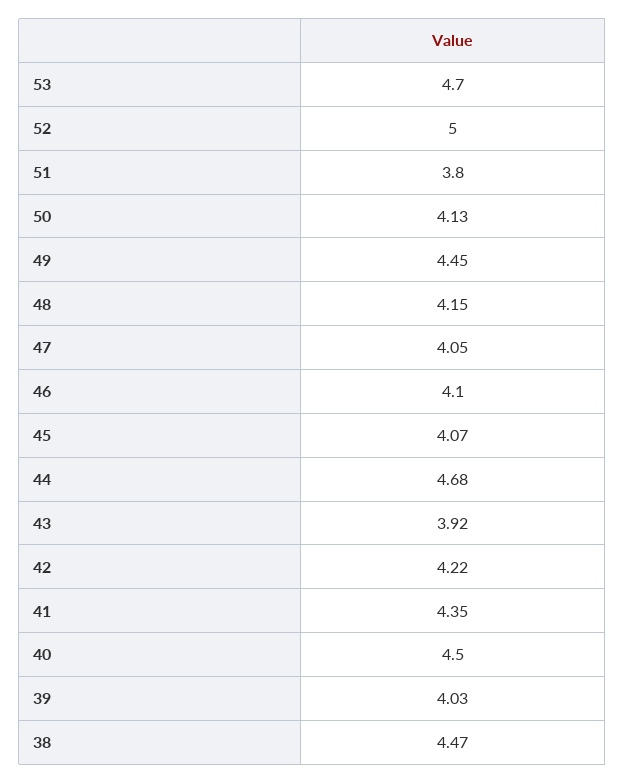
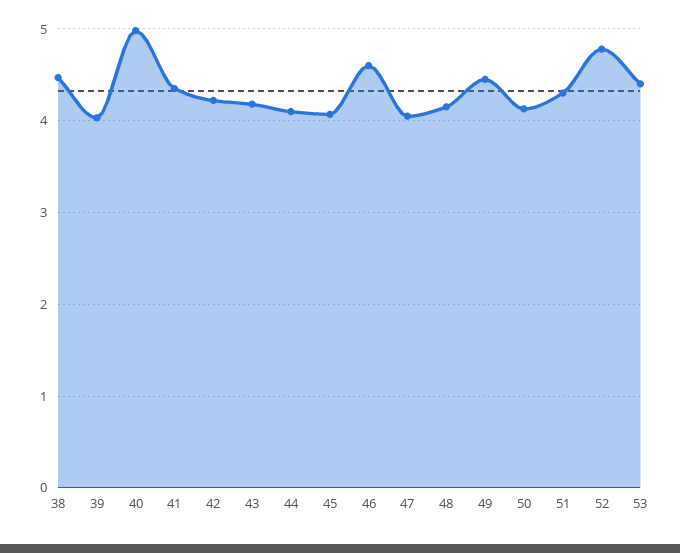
53: 4.7 -> 4.4
52: 5 -> 4.8
51: 3.8 -> 4.3
46: 4.1 -> 4.6
44: 4.68 -> 4.1
43: 3.92 -> 4.2
40: 4.5 -> 5

